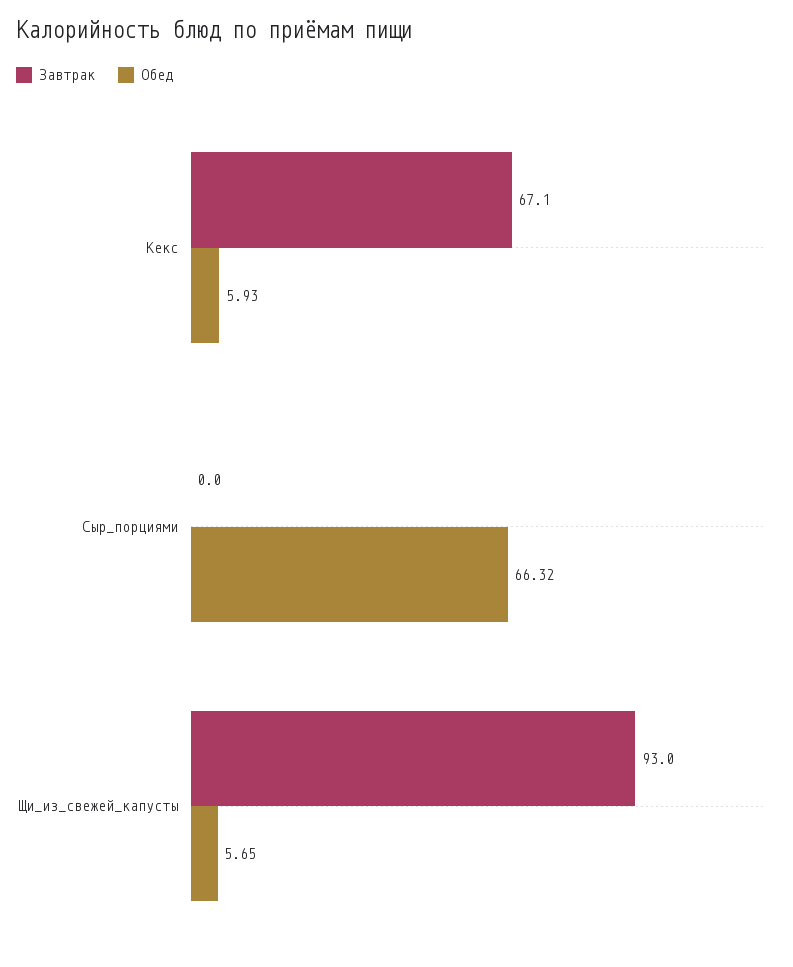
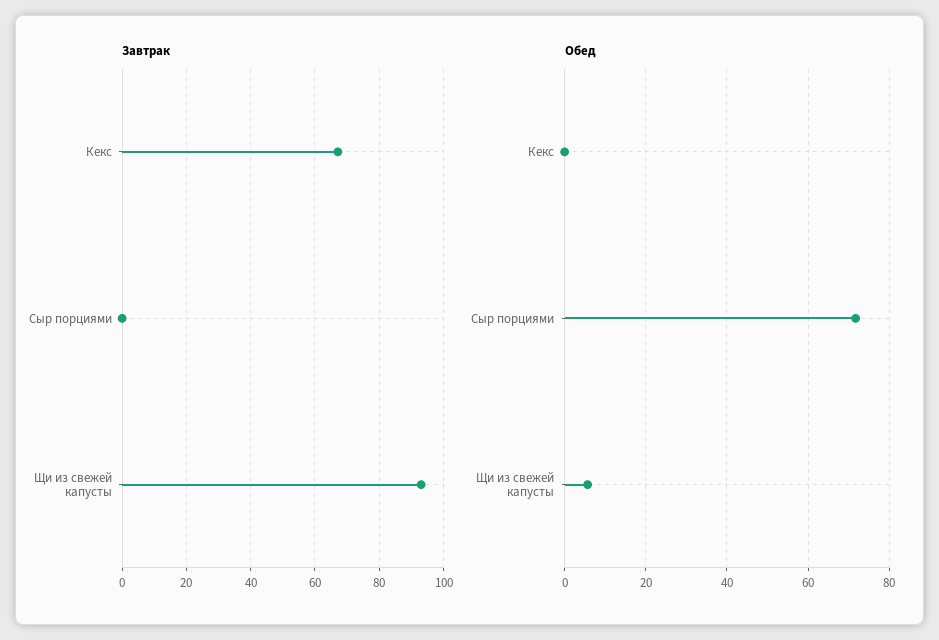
Обед, Кекс: 5.93 -> 0
Обед, Сыр_порциями: 66.32 -> 72

